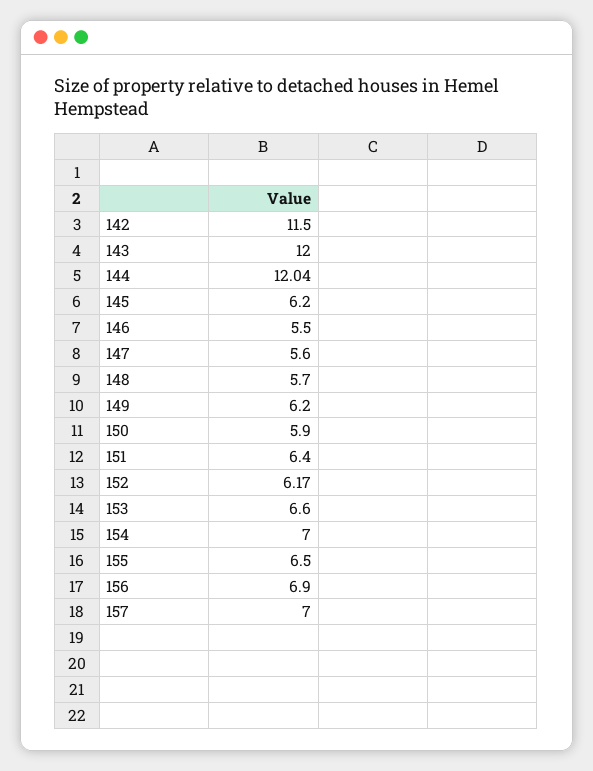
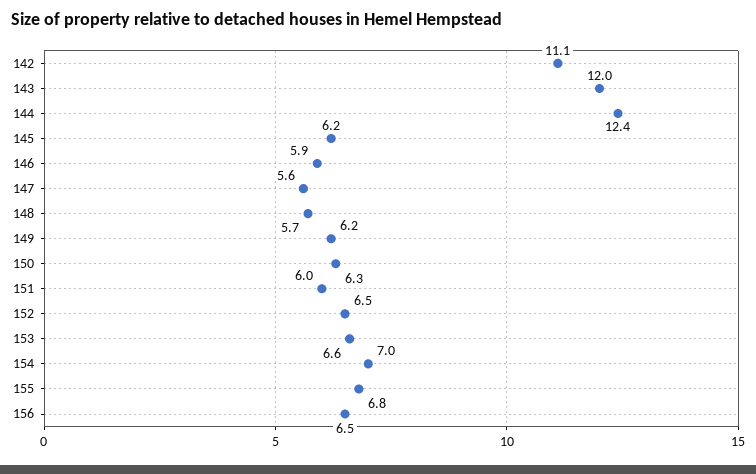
142: 11.5 -> 11.1
144: 12.04 -> 12.4
146: 5.5 -> 5.9
150: 5.9 -> 6.3
151: 6.4 -> 6
152: 6.17 -> 6.5
155: 6.5 -> 6.8
156: 6.9 -> 6.5
157: 7 -> none

